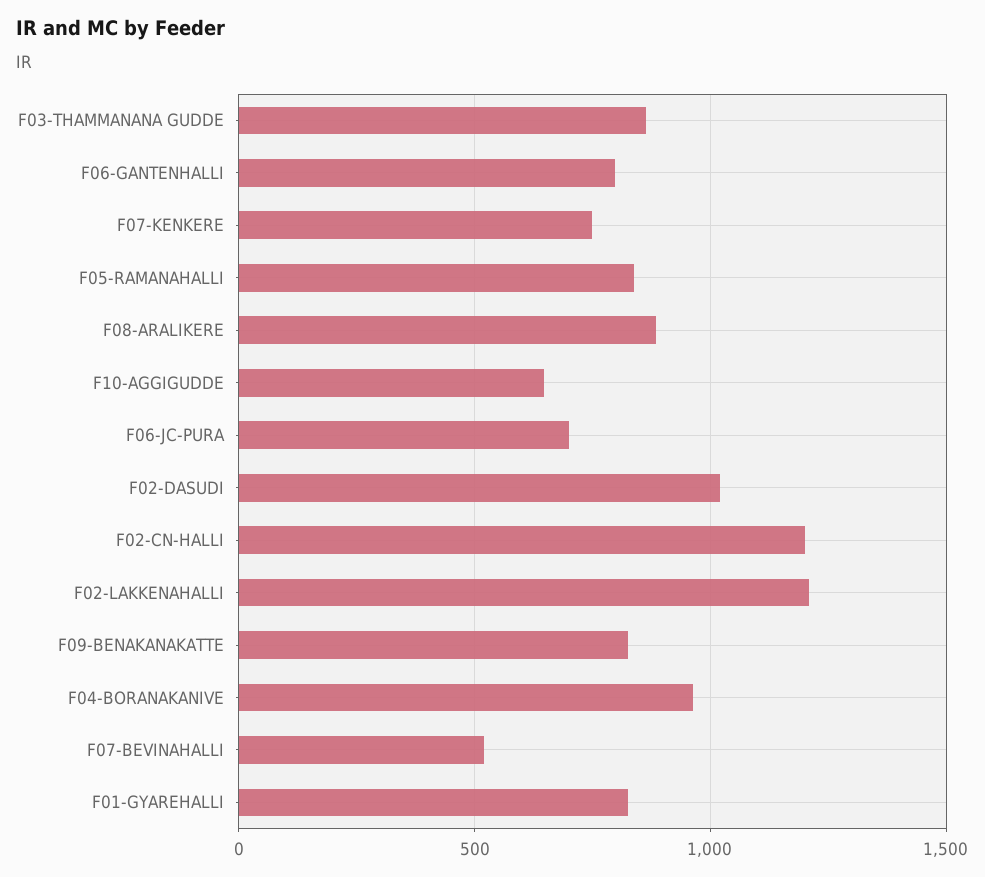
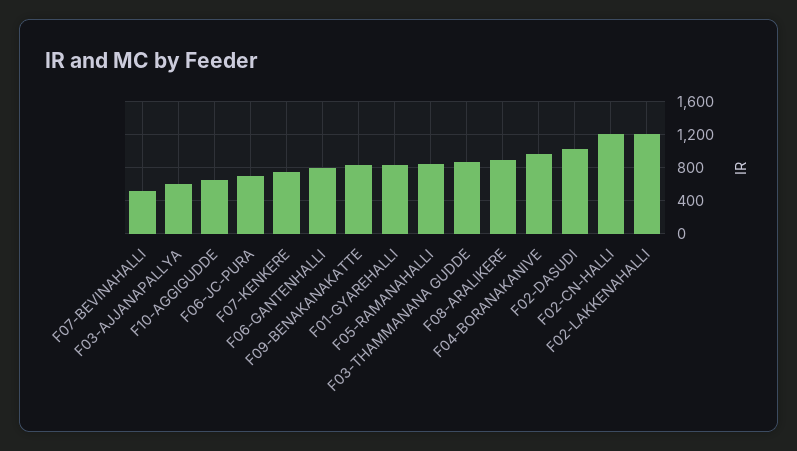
F03-AJJANAPALLYA: none -> 600

